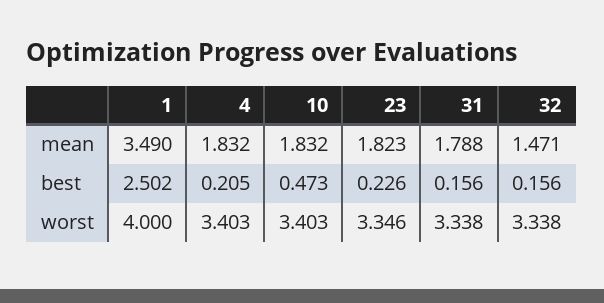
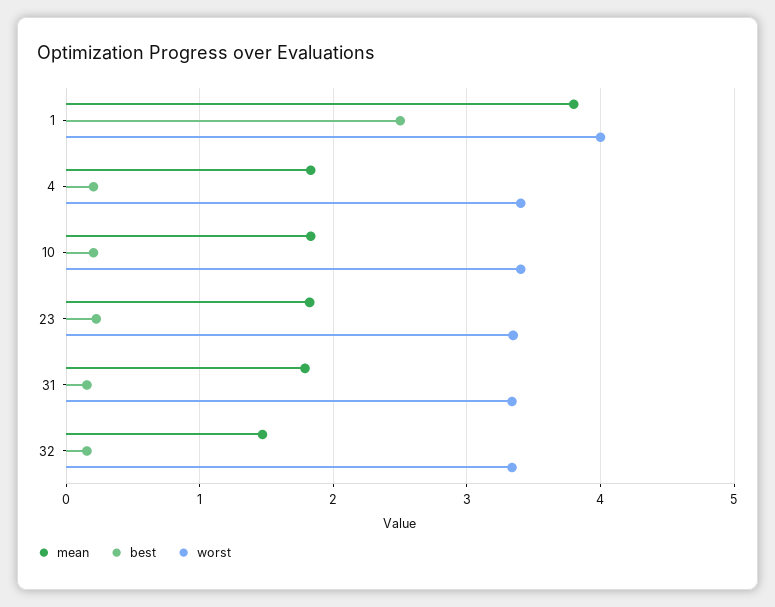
mean, 1: 3.49 -> 3.8
best, 10: 0.473 -> 0.2

